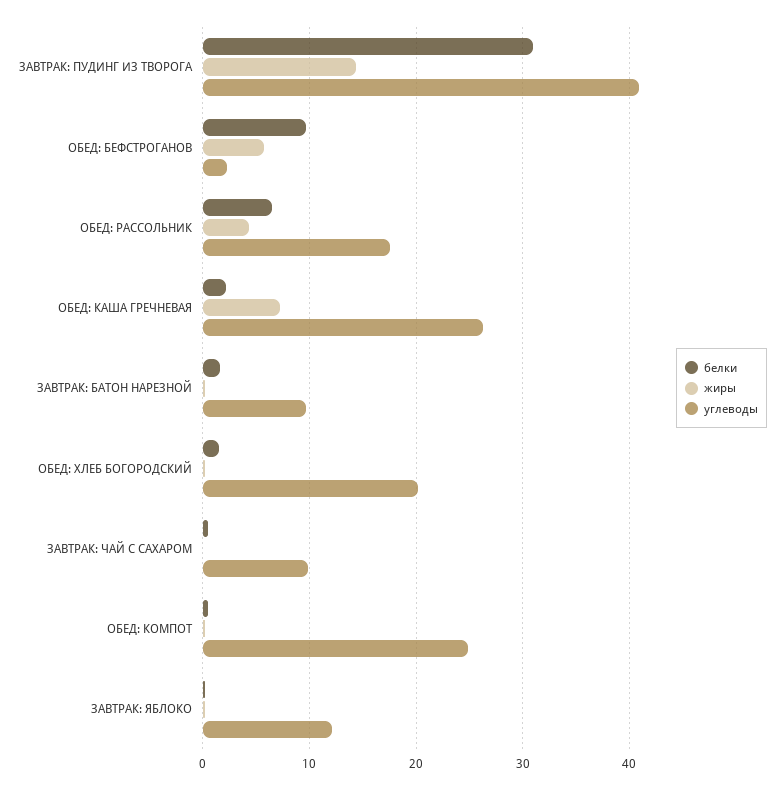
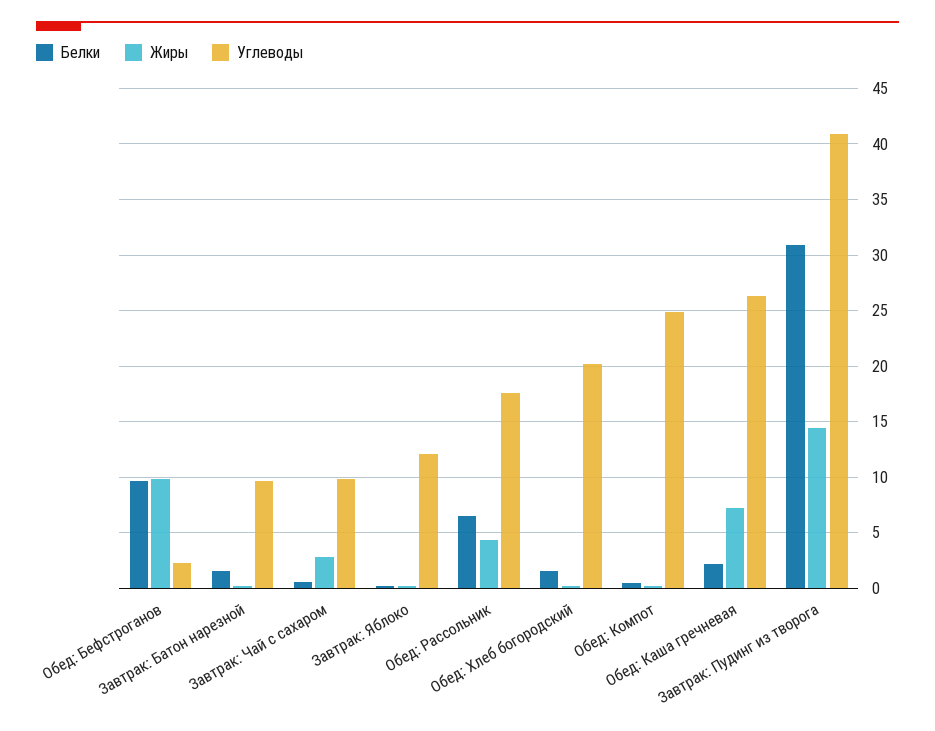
жиры, ОБЕД: БЕФСТРОГАНОВ: 6 -> 10
жиры, ЗАВТРАК: ЧАЙ С САХАРОМ: 0 -> 3

